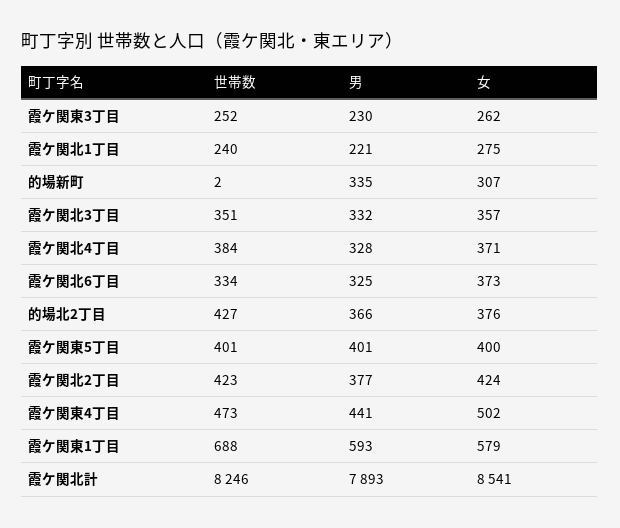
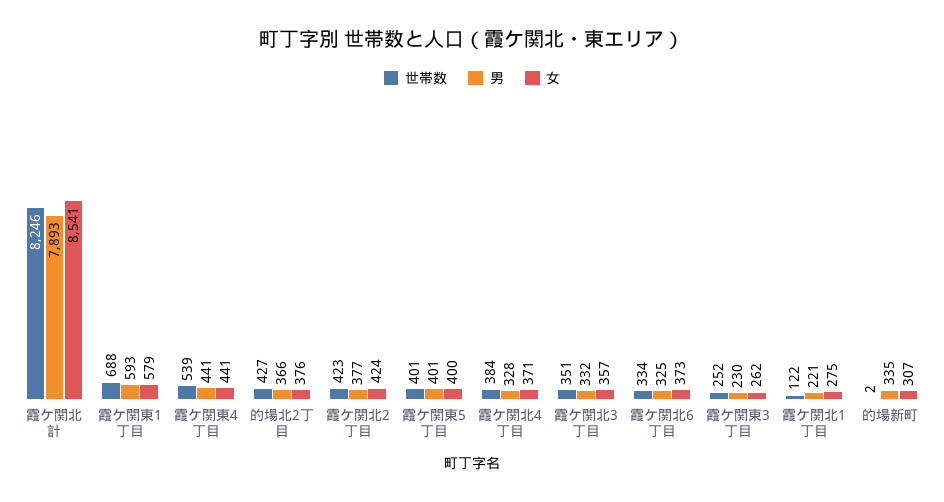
世帯数, 霞ケ関北1丁目: 240 -> 122
世帯数, 霞ケ関東4丁目: 473 -> 539
女, 霞ケ関東4丁目: 502 -> 441

